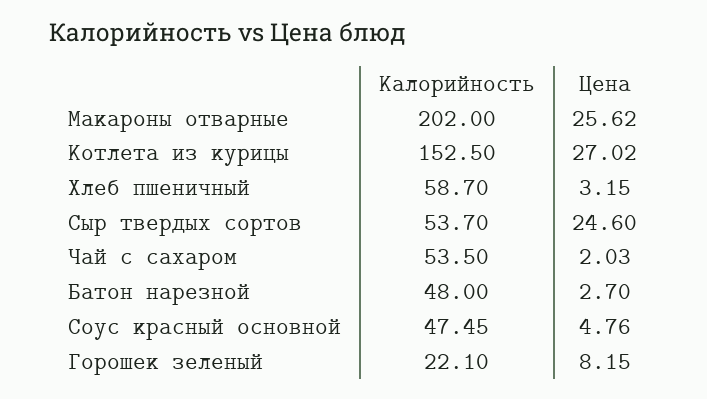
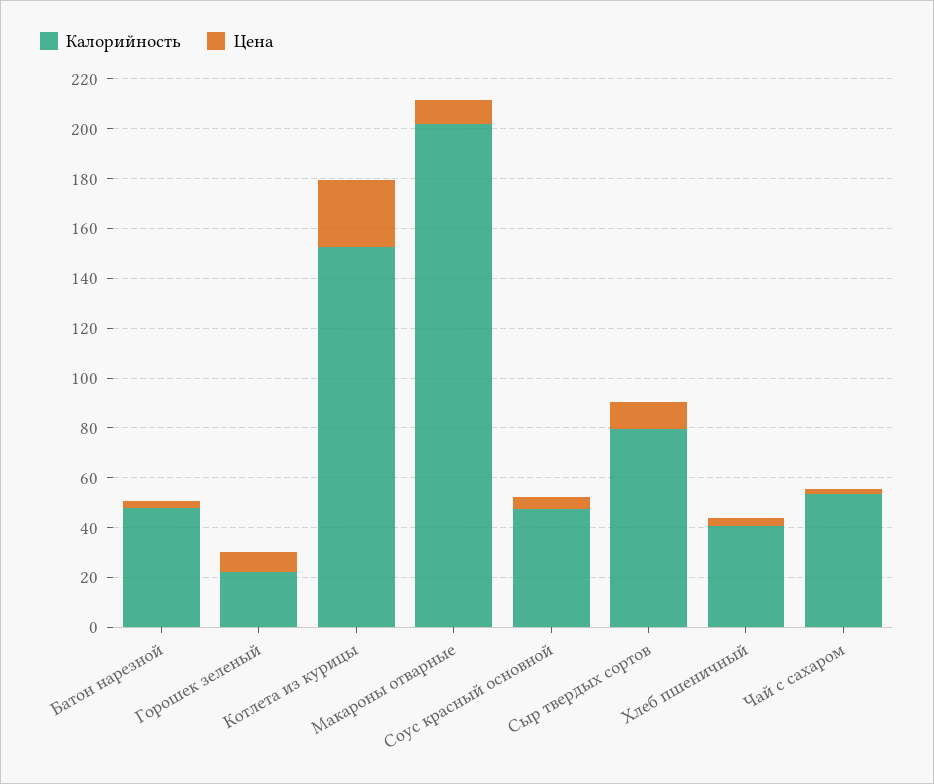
Цена, Макароны отварные: 25.62 -> 10
Калорийность, Хлеб пшеничный: 58.7 -> 40
Калорийность, Сыр твердых сортов: 53.7 -> 80
Цена, Сыр твердых сортов: 24.6 -> 10

